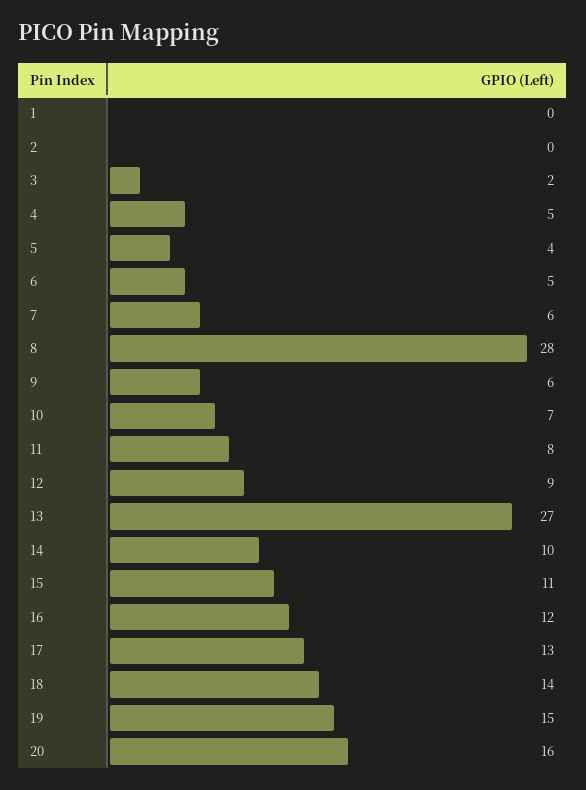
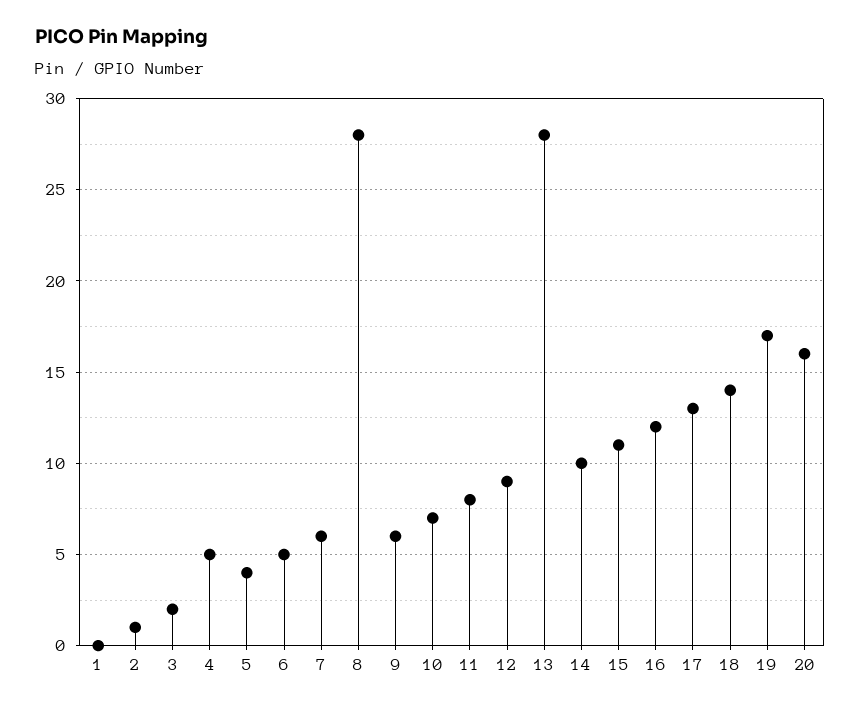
2: 0 -> 1
13: 27 -> 28
19: 15 -> 17

